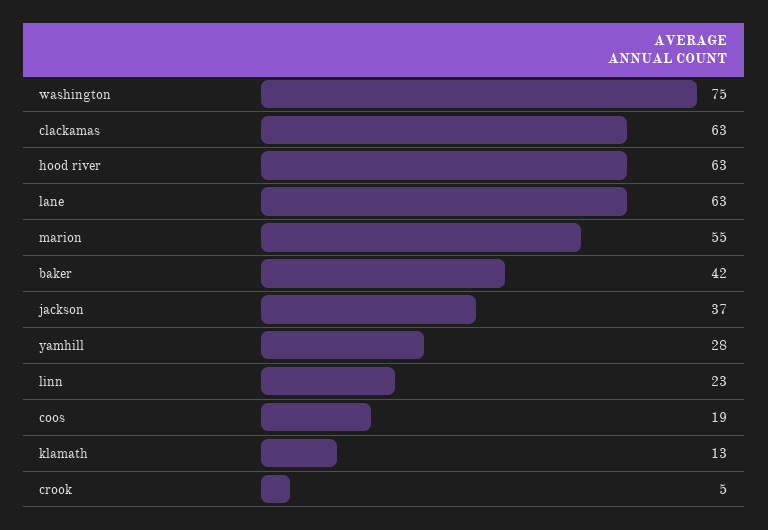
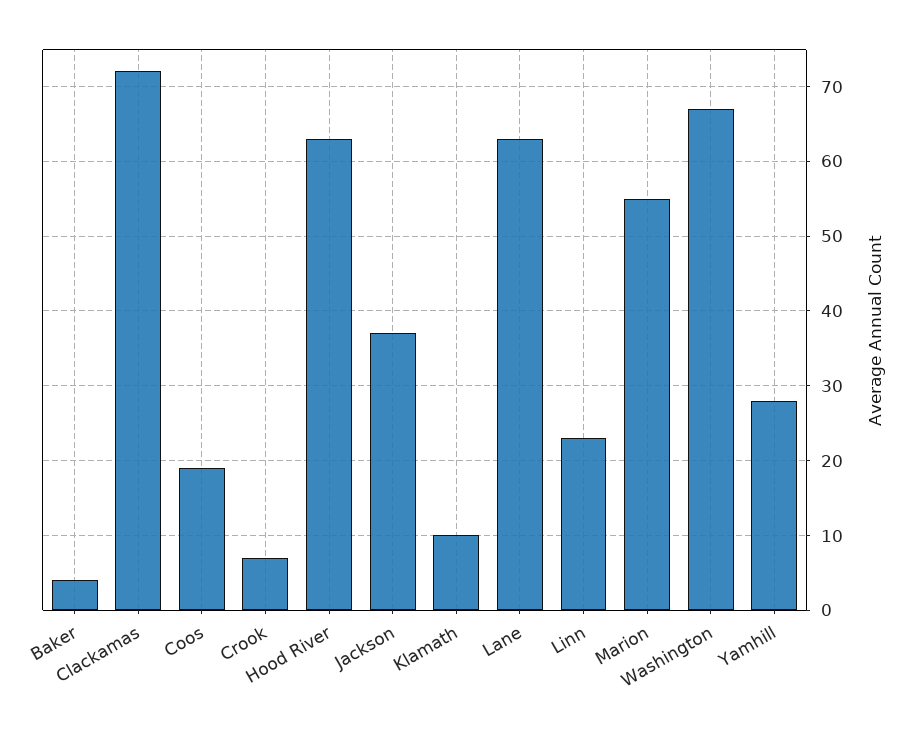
washington: 75 -> 67
clackamas: 63 -> 72
baker: 42 -> 4
klamath: 13 -> 10
crook: 5 -> 7

